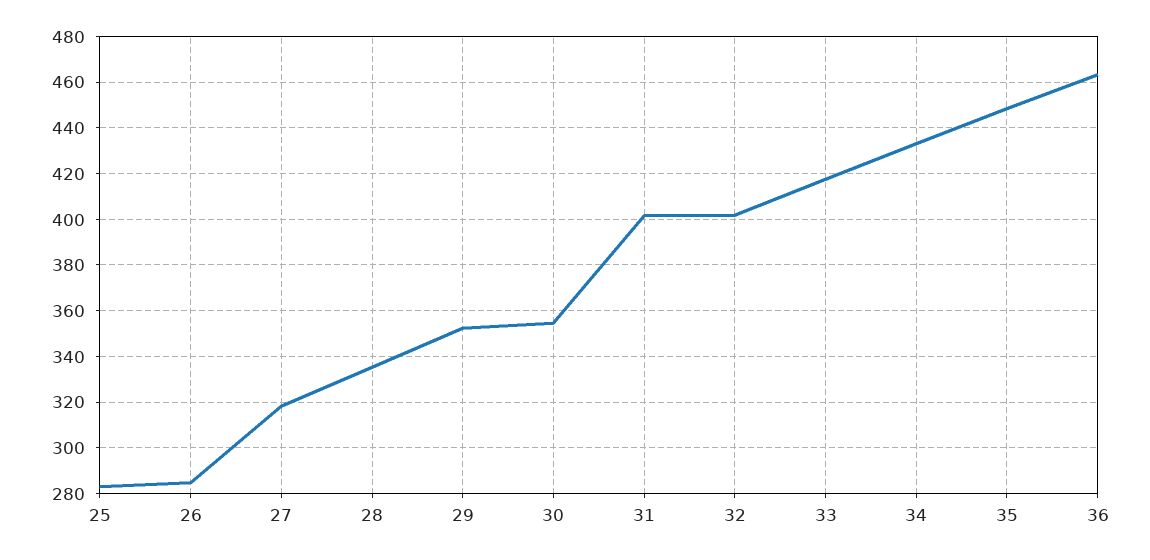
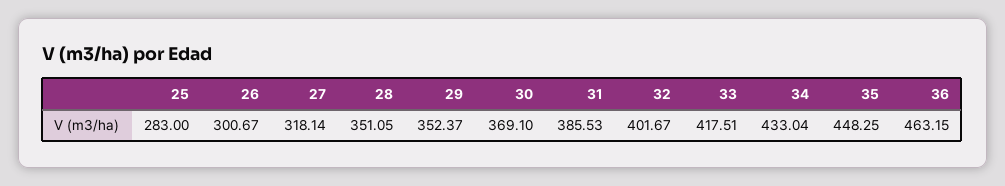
26: 285 -> 300.67
28: 335 -> 351.05
30: 355 -> 369.1
31: 400 -> 385.53

